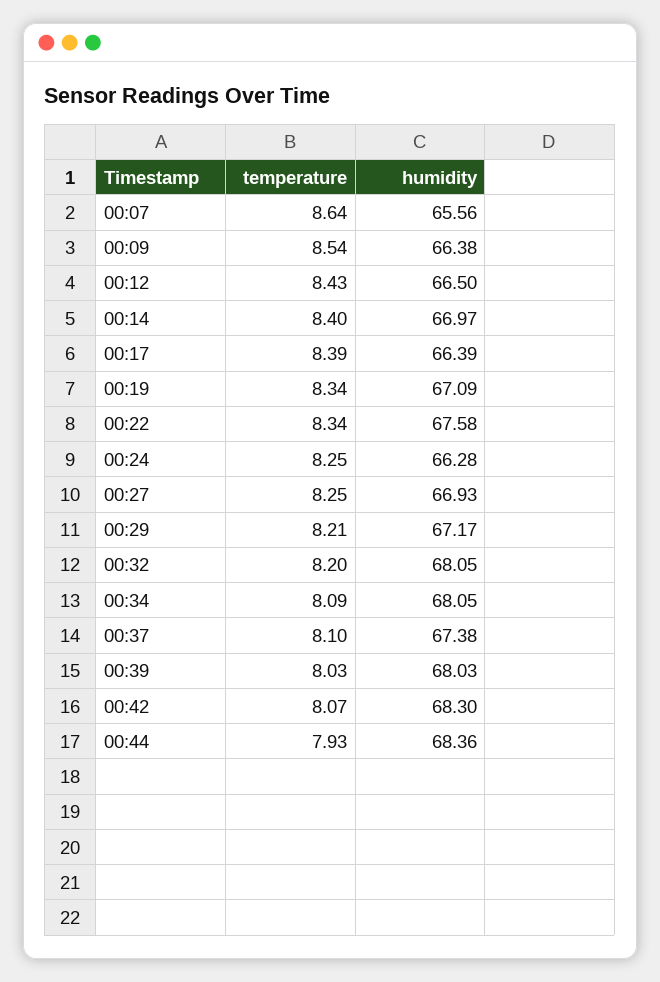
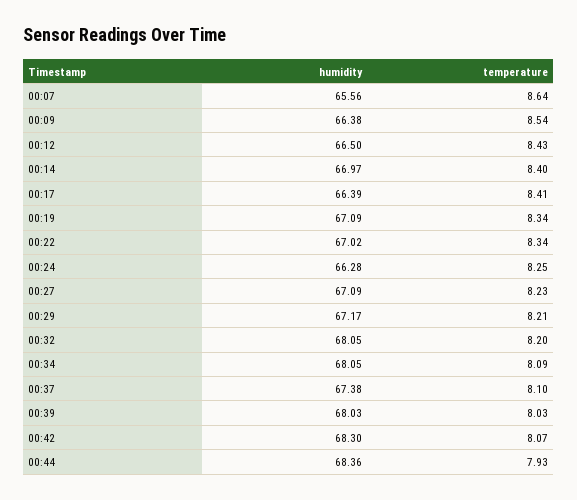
temperature, 00:17: 8.39 -> 8.41
humidity, 00:22: 67.58 -> 67.02
temperature, 00:27: 8.25 -> 8.23
humidity, 00:27: 66.93 -> 67.09

